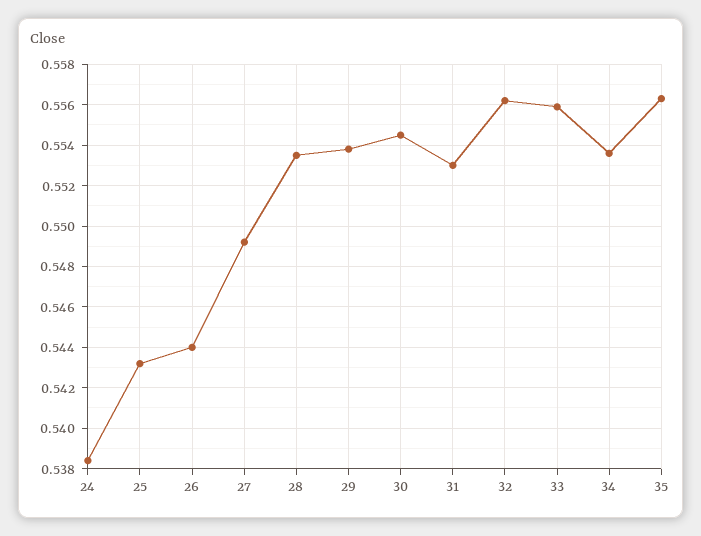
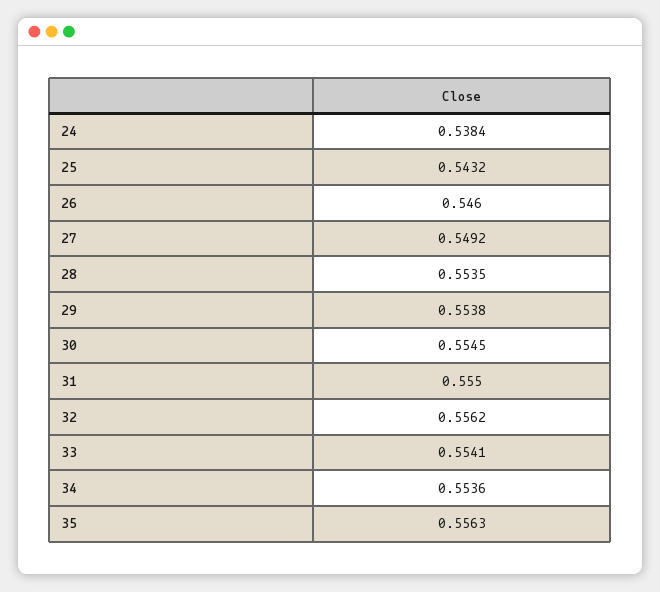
26: 0.544 -> 0.546
31: 0.553 -> 0.555
33: 0.556 -> 0.5541

